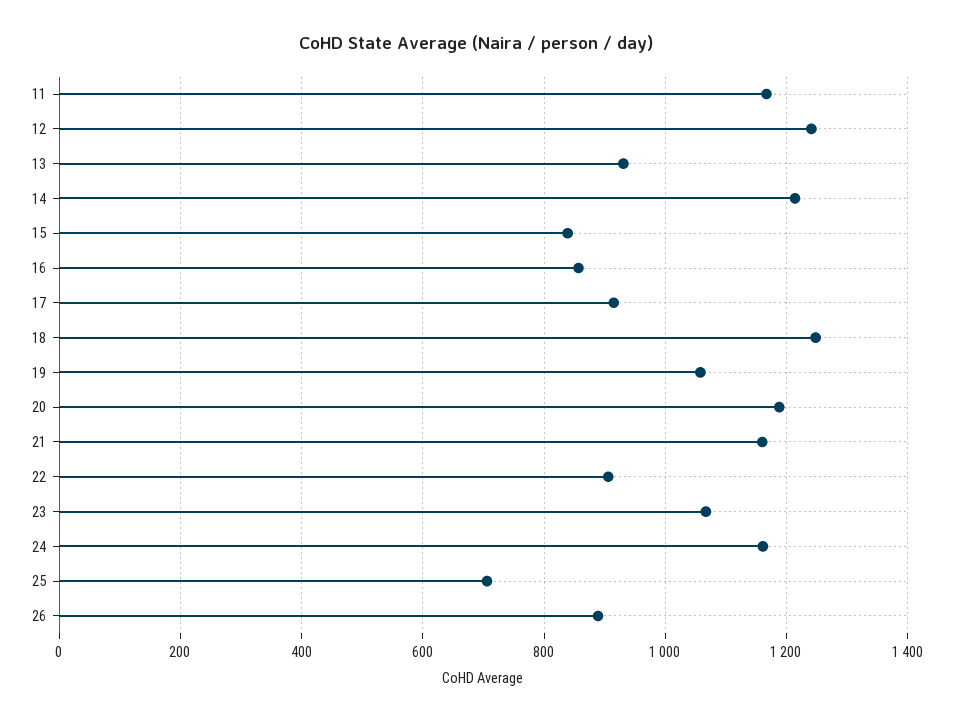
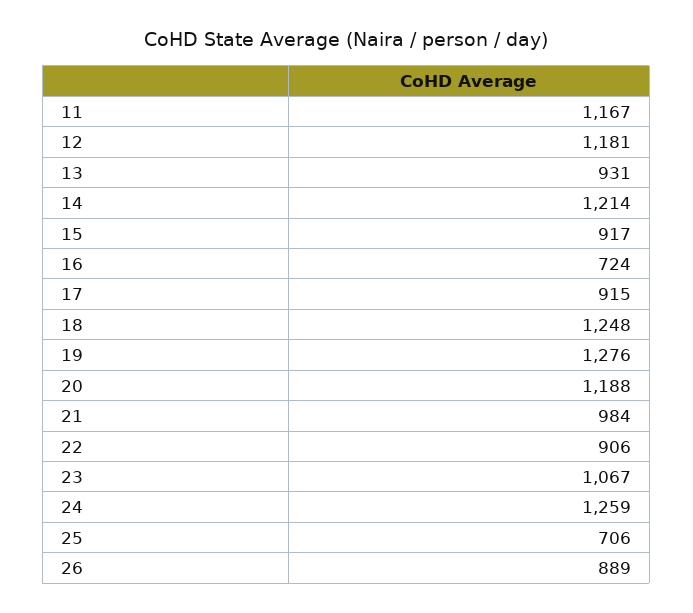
12: 1240 -> 1181
15: 840 -> 917
16: 860 -> 724
19: 1060 -> 1276
21: 1160 -> 984
24: 1160 -> 1259

